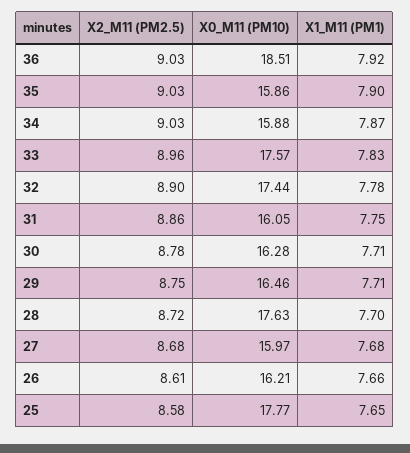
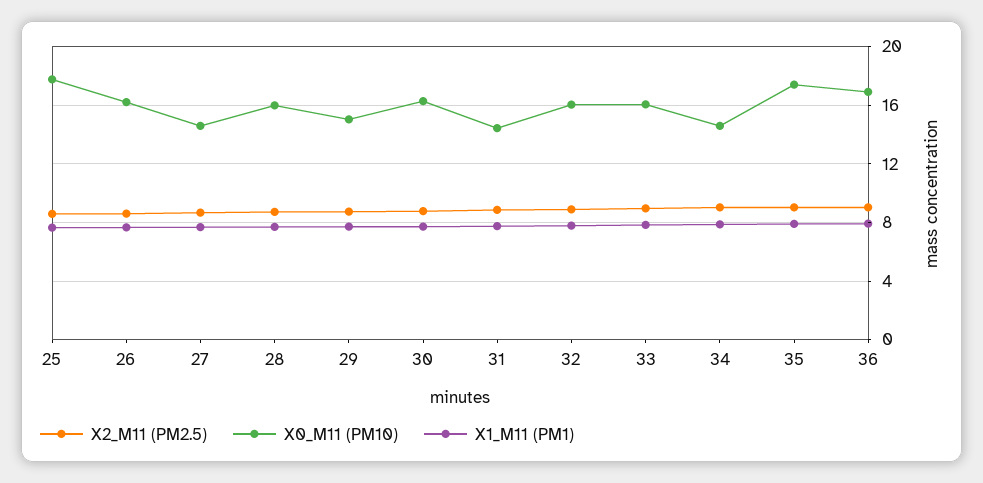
X0_M11 (PM10), 36: 18.51 -> 17
X0_M11 (PM10), 35: 15.86 -> 17.5
X0_M11 (PM10), 34: 15.88 -> 14.5
X0_M11 (PM10), 33: 17.57 -> 16
X0_M11 (PM10), 32: 17.44 -> 16
X0_M11 (PM10), 31: 16.05 -> 14.5
X0_M11 (PM10), 29: 16.46 -> 15
X0_M11 (PM10), 28: 17.63 -> 16
X0_M11 (PM10), 27: 15.97 -> 14.5

